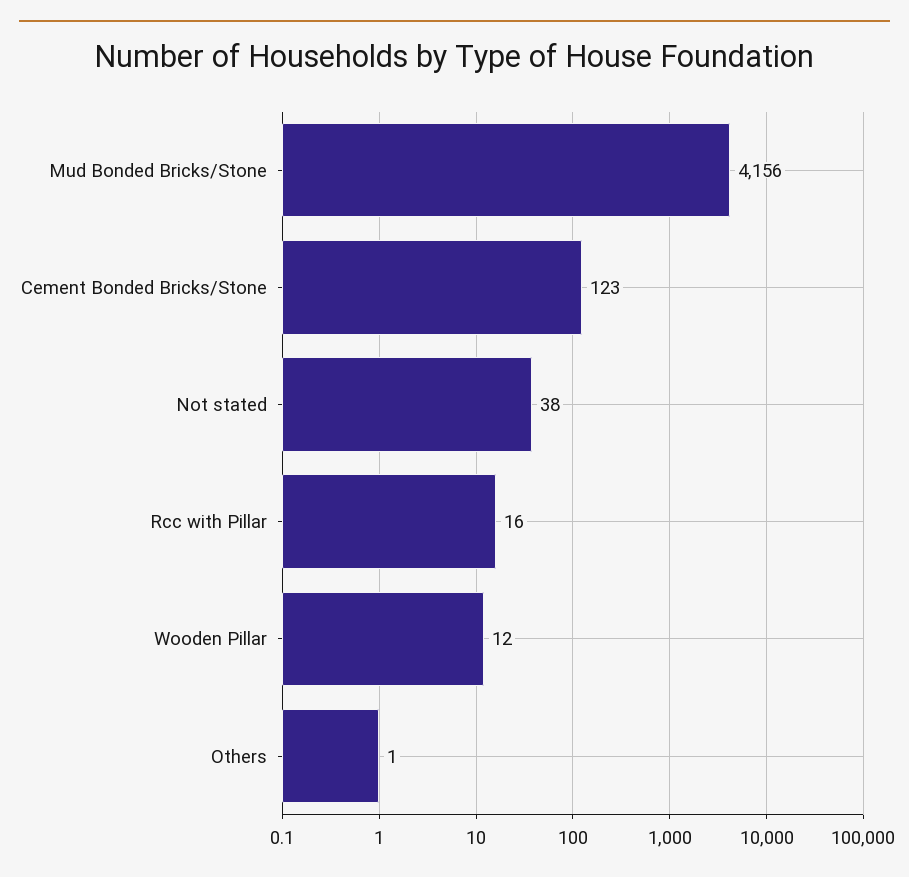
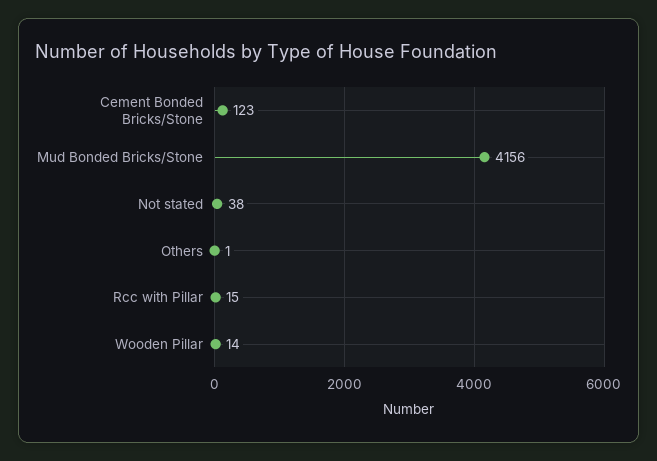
Rcc with Pillar: 16 -> 15
Wooden Pillar: 12 -> 14

